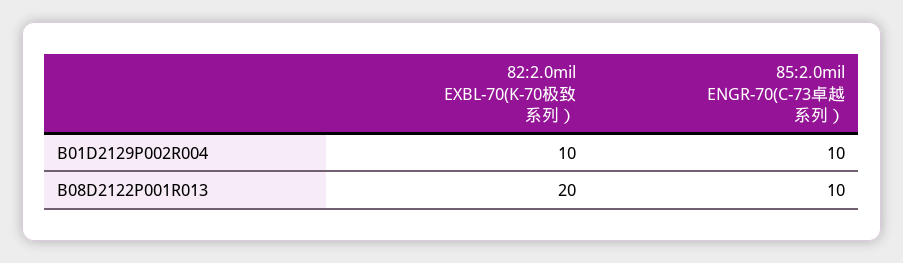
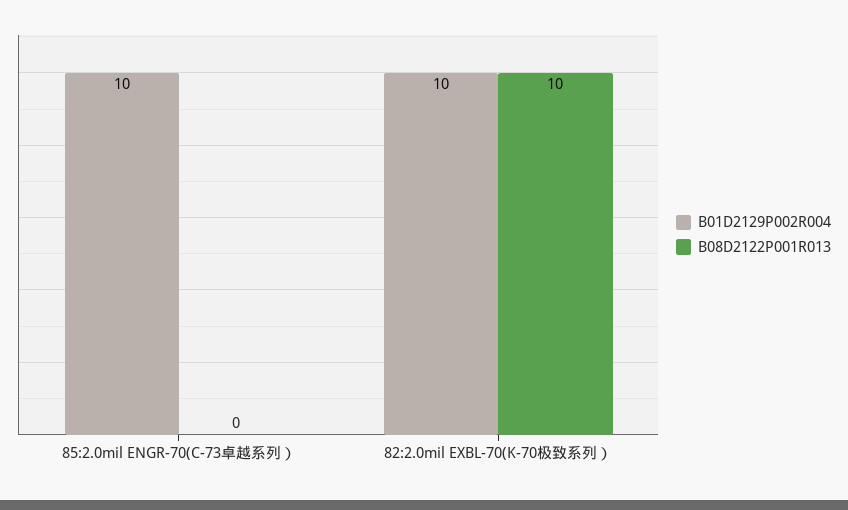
B08D2122P001R013, 82:2.0mil EXBL-70(K-70极致系列）: 20 -> 10
B08D2122P001R013, 85:2.0mil ENGR-70(C-73卓越系列）: 10 -> 0

